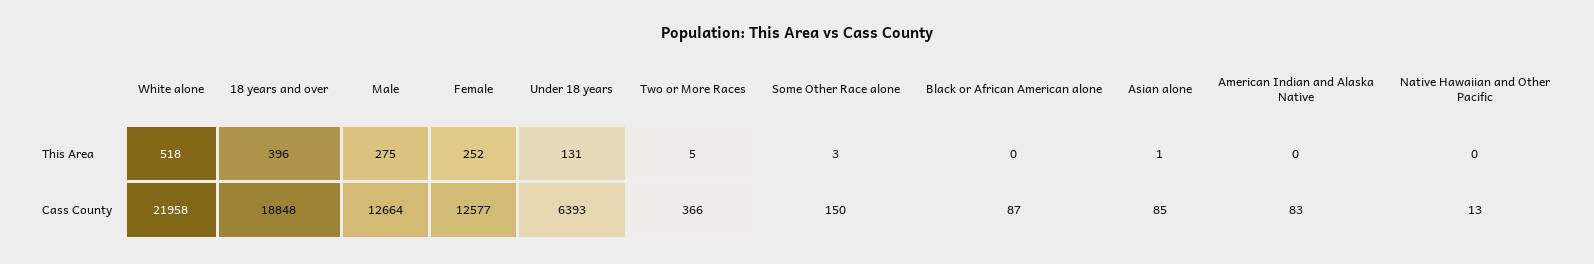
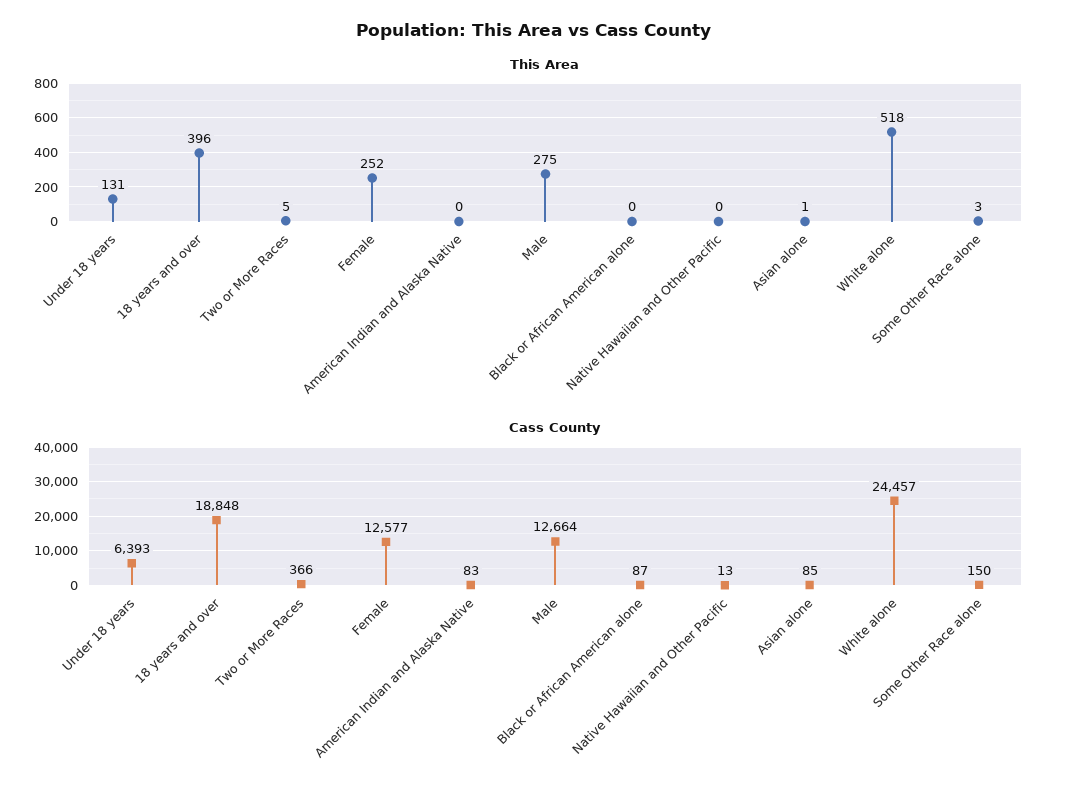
Cass County, White alone: 21958 -> 24457

